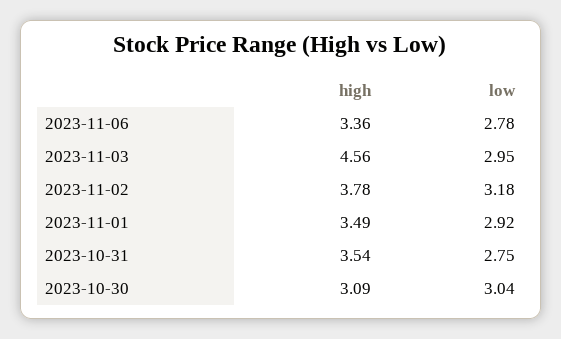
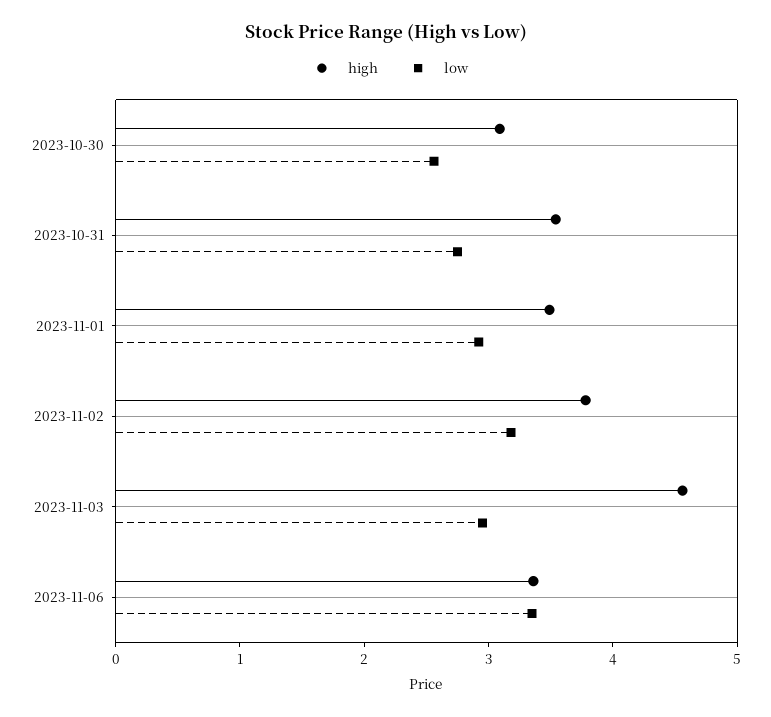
low, 2023-11-06: 2.78 -> 3.4
low, 2023-10-30: 3.04 -> 2.6

